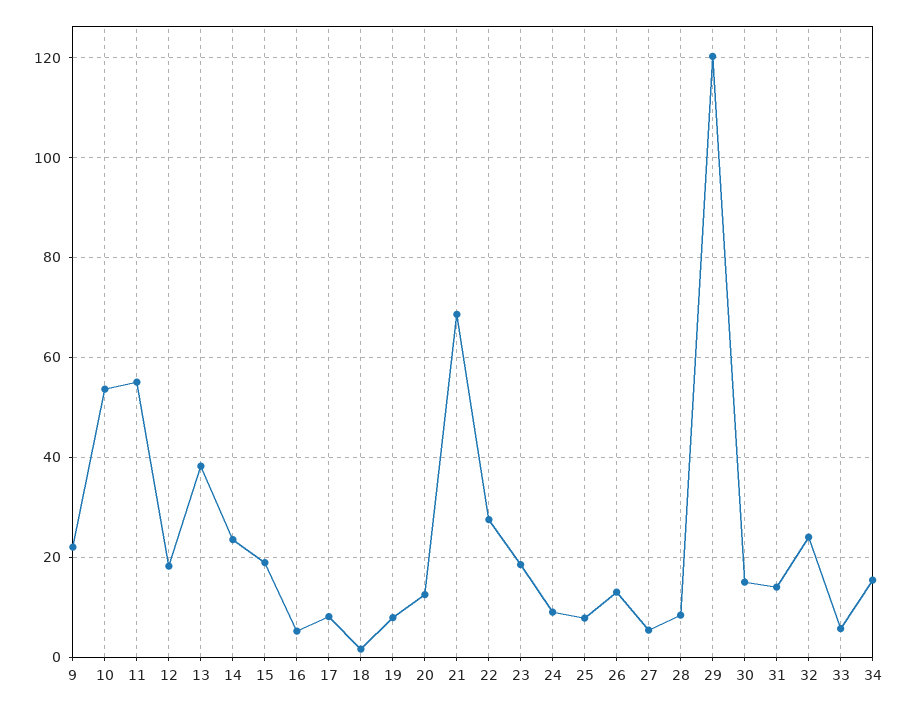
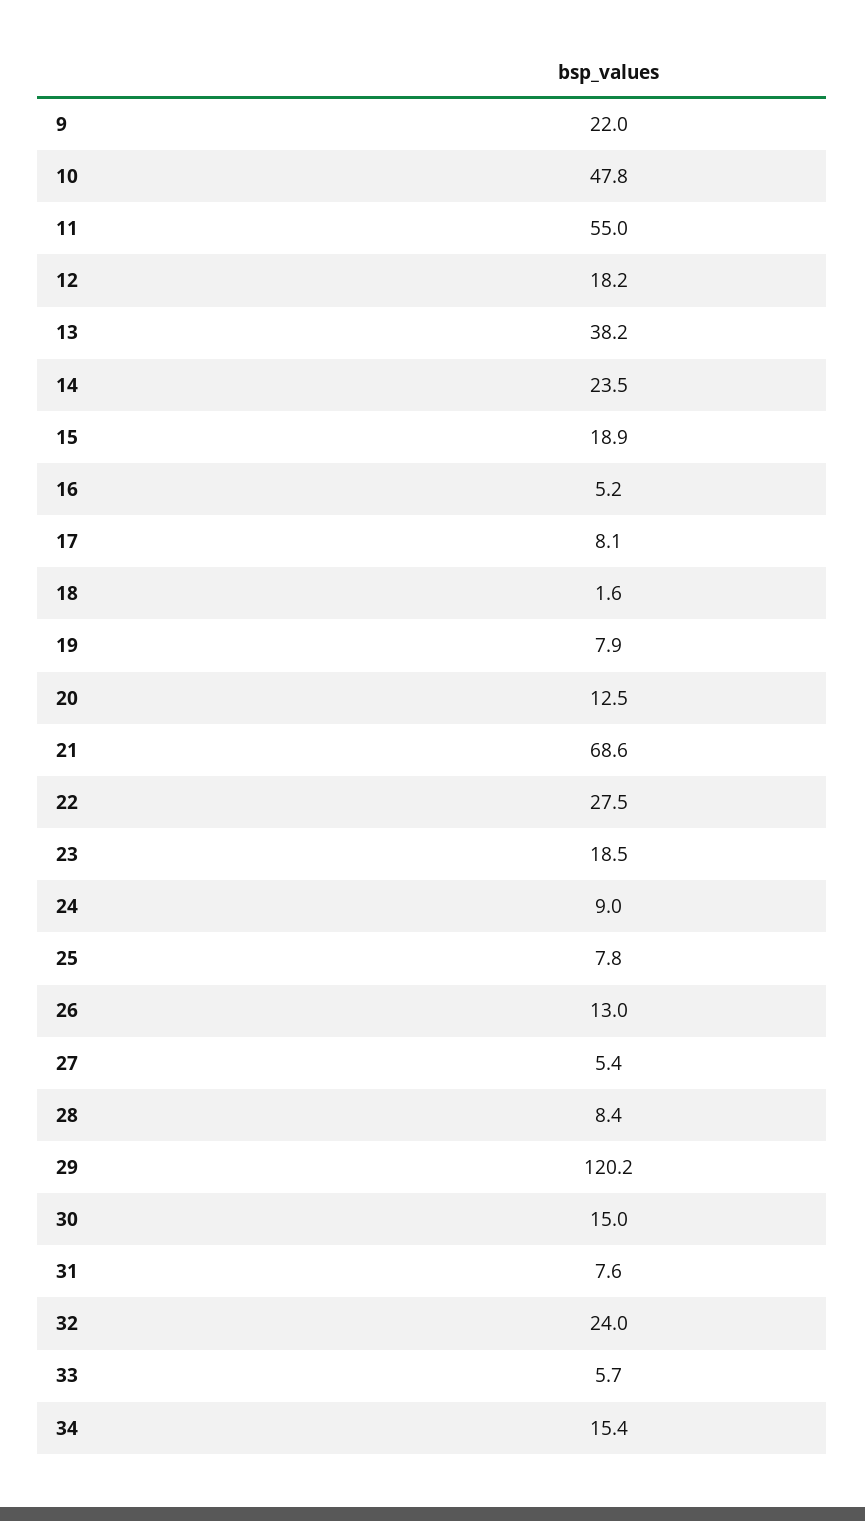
10: 54 -> 47.8
31: 14 -> 7.6

